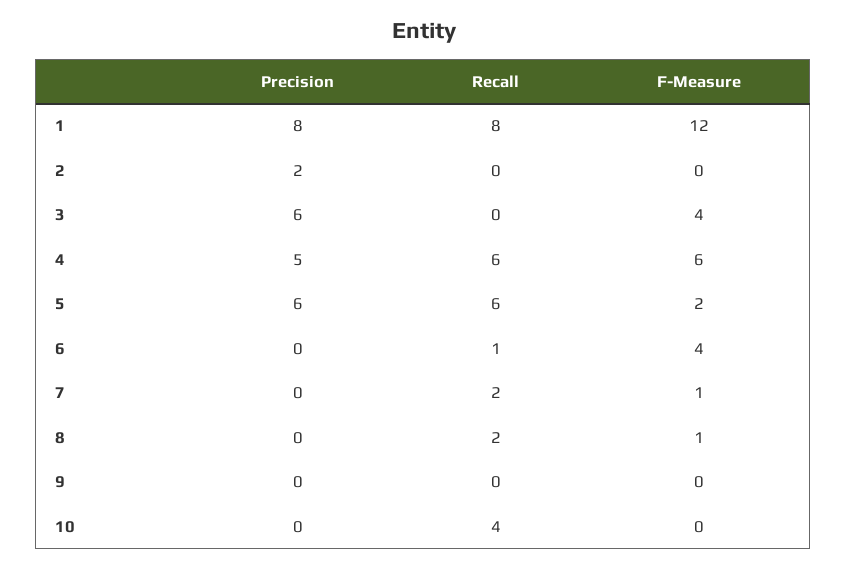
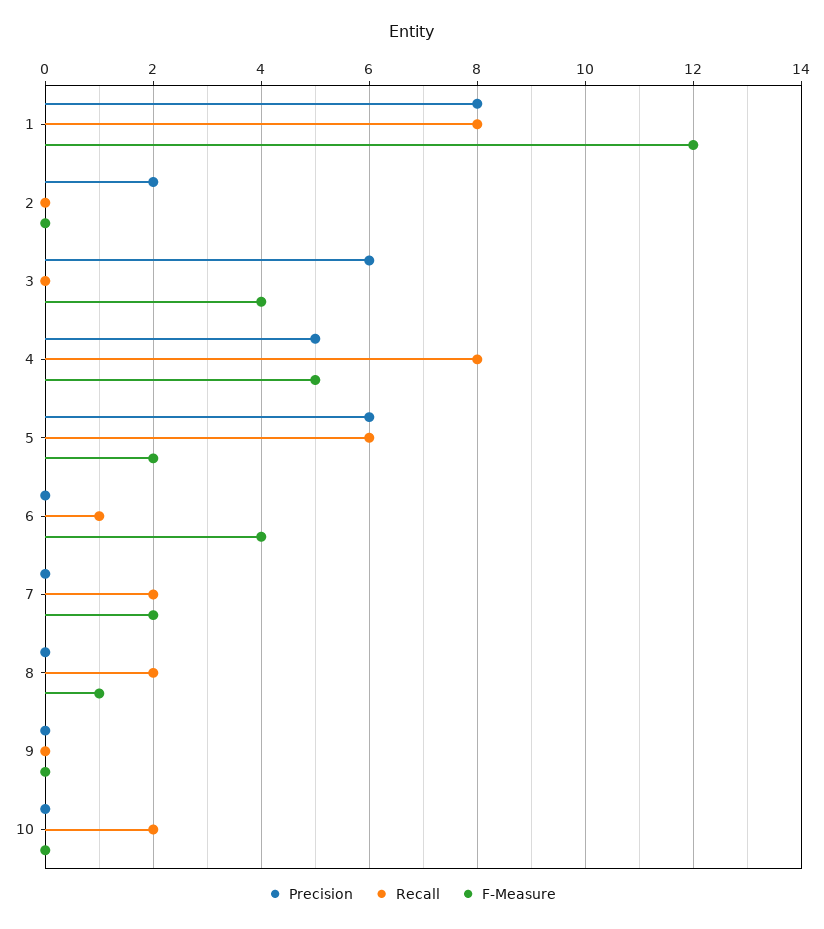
Recall, 4: 6 -> 8
F-Measure, 4: 6 -> 5
F-Measure, 7: 1 -> 2
Recall, 10: 4 -> 2

